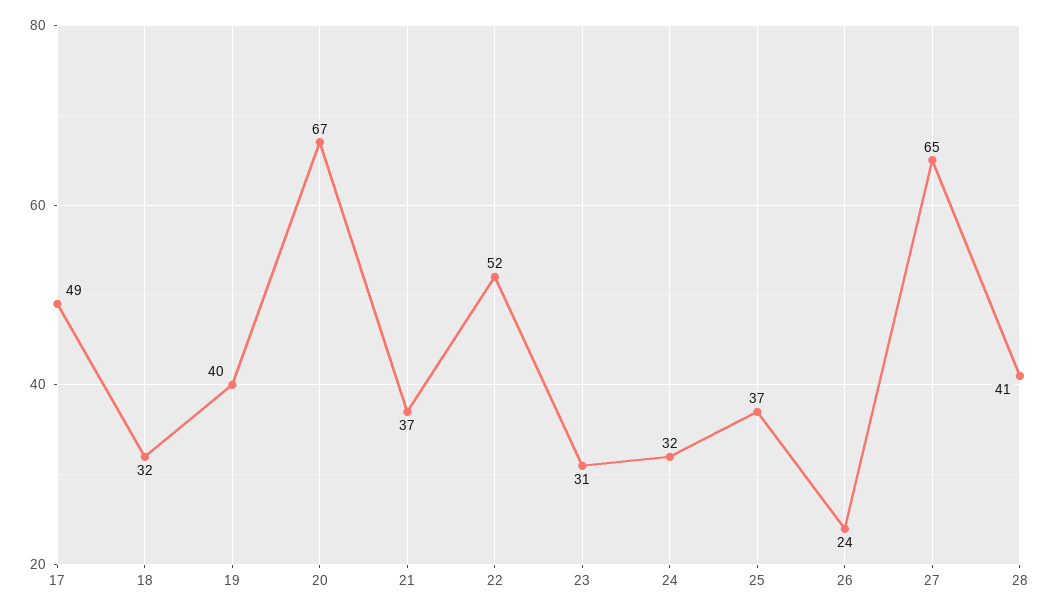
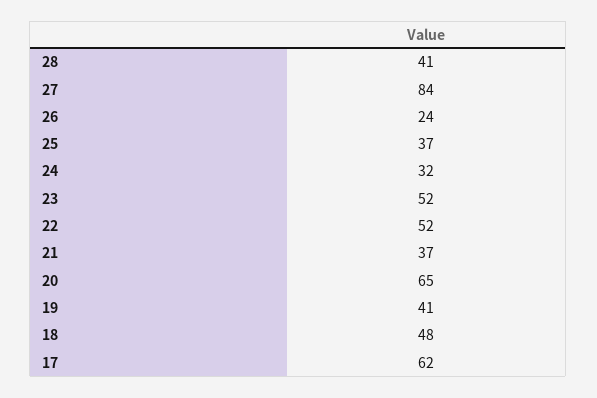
17: 49 -> 62
18: 32 -> 48
19: 40 -> 41
20: 67 -> 65
23: 31 -> 52
27: 65 -> 84

